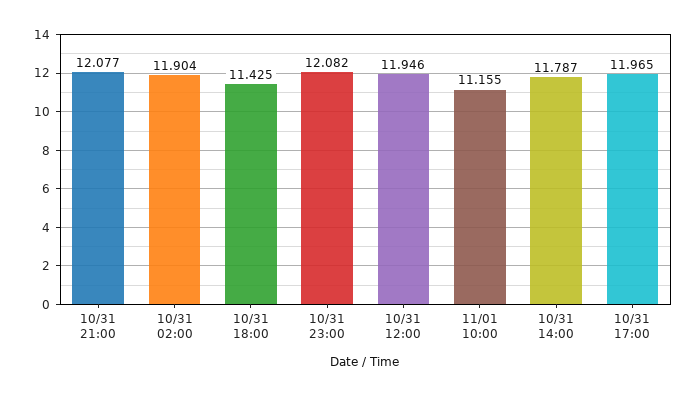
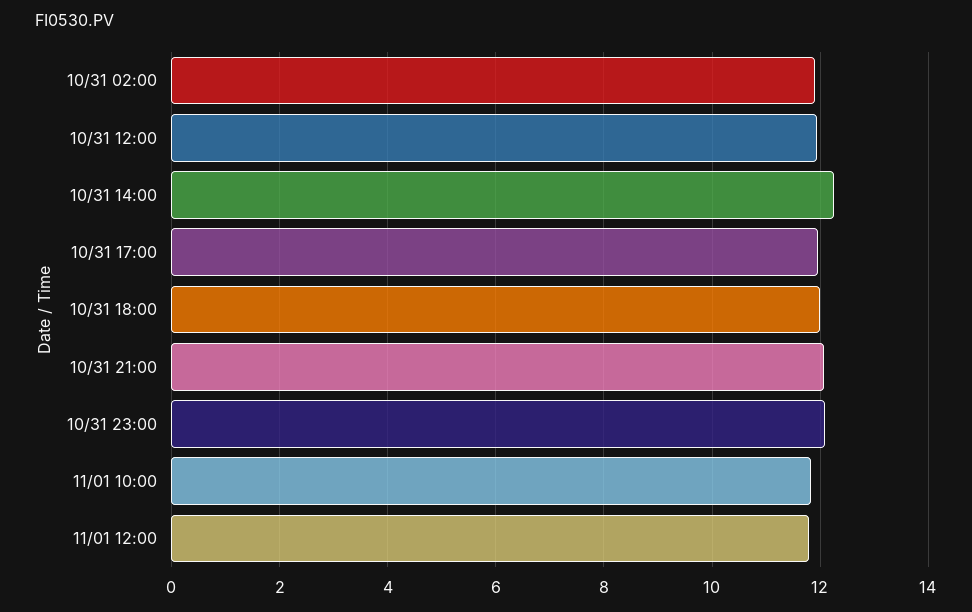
10/31 18:00: 11.425 -> 12
11/01 10:00: 11.155 -> 11.8
10/31 14:00: 11.787 -> 12.2
11/01 12:00: none -> 11.8

